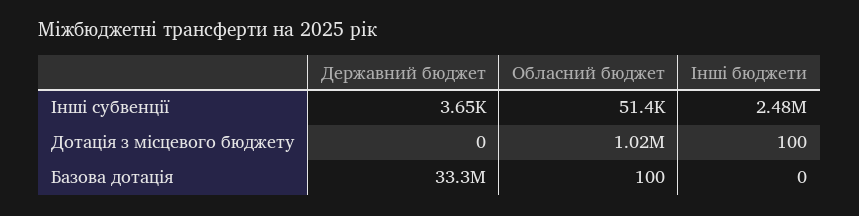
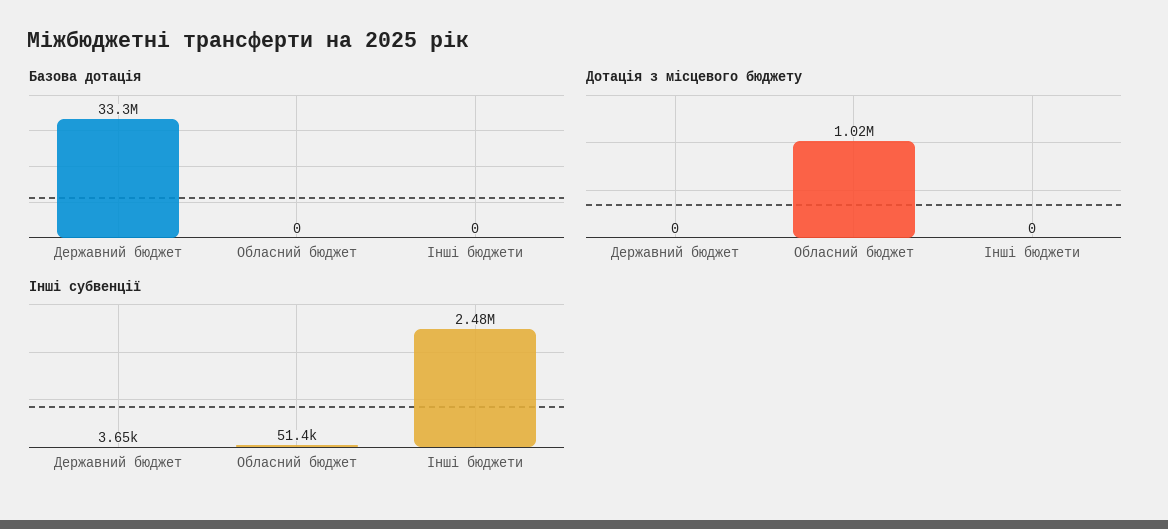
Дотація з місцевого бюджету, Інші бюджети: 100 -> 0
Базова дотація, Обласний бюджет: 100 -> 0

